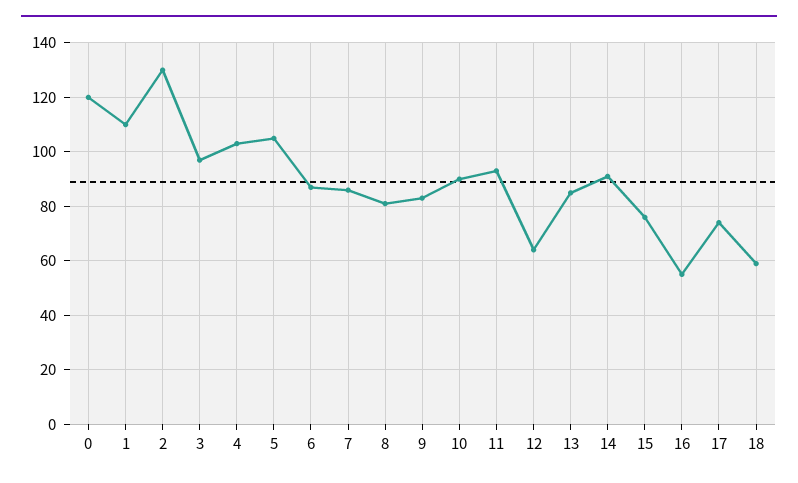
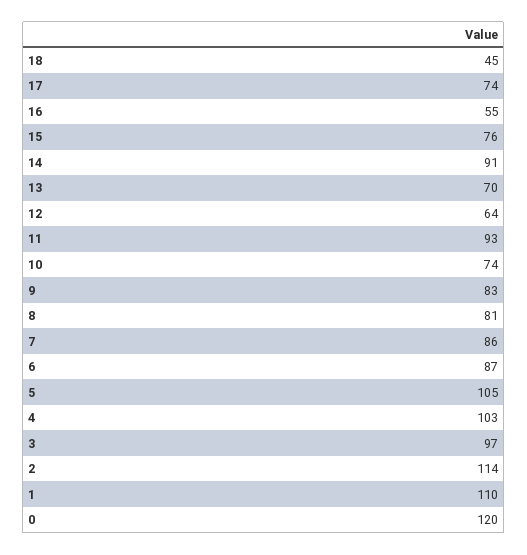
2: 130 -> 114
10: 90 -> 74
13: 85 -> 70
18: 60 -> 45

